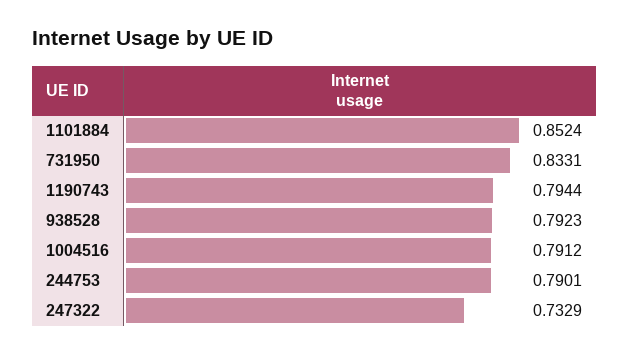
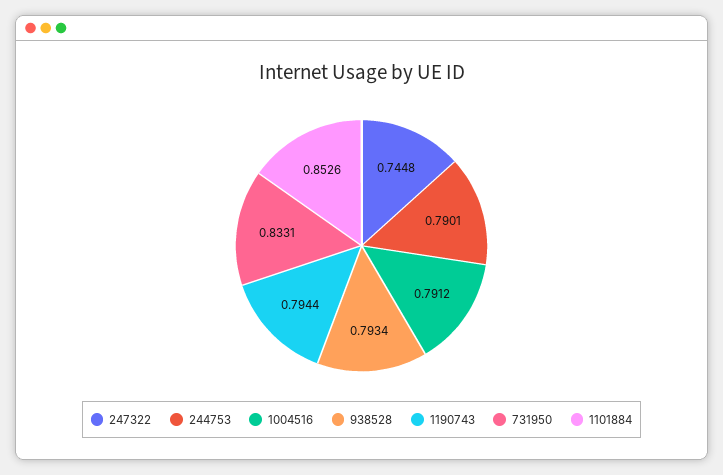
1101884: 0.8524 -> 0.8526
938528: 0.7923 -> 0.7934
247322: 0.7329 -> 0.7448

